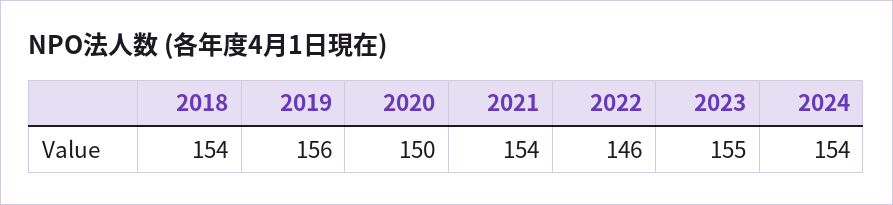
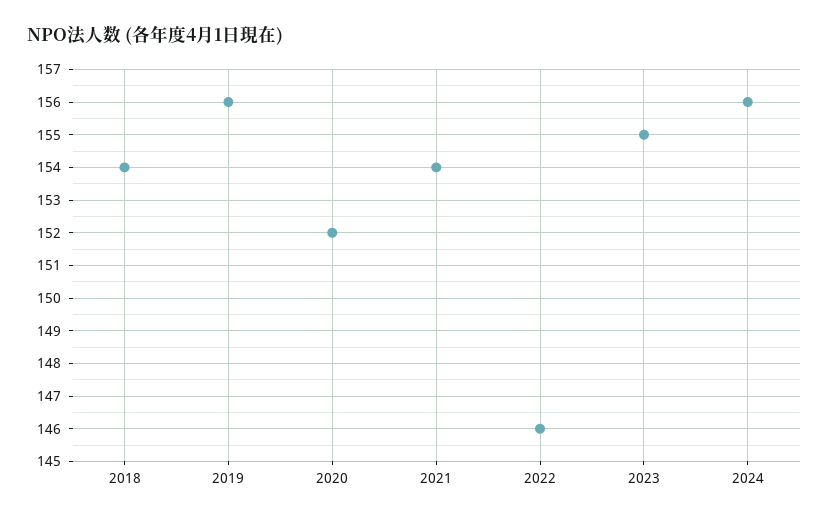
2020: 150 -> 152
2024: 154 -> 156

